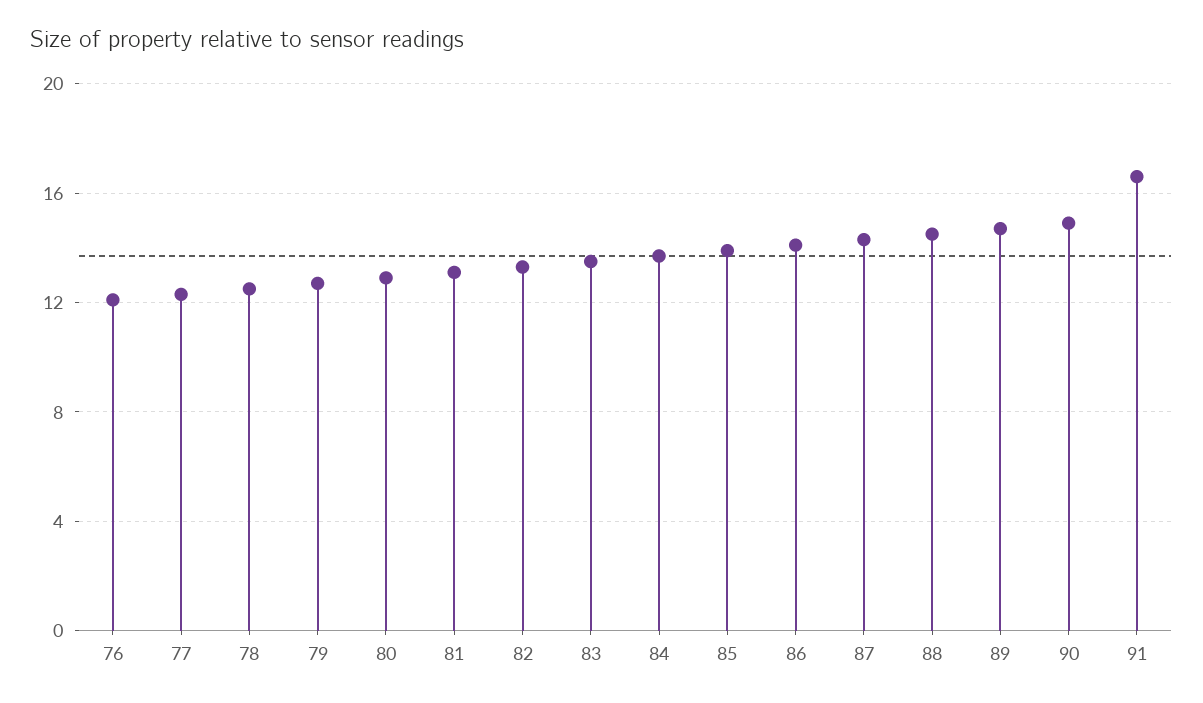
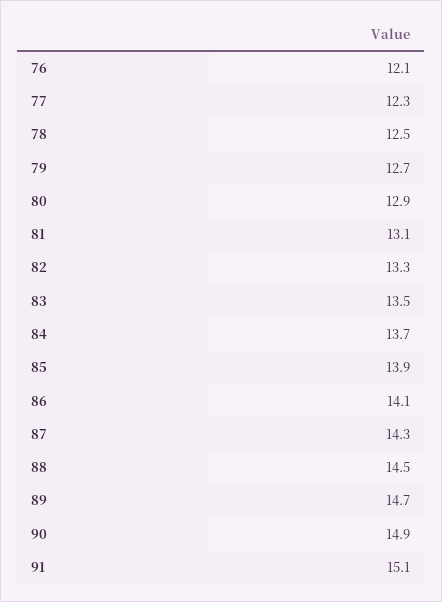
91: 16.5 -> 15.1

